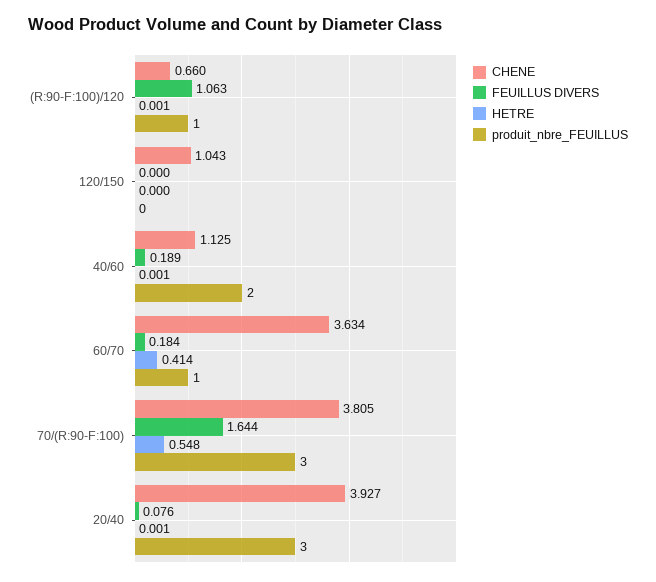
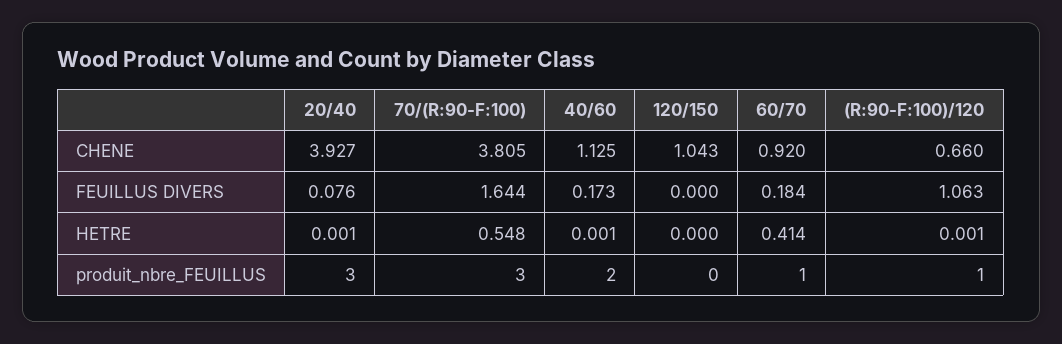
FEUILLUS DIVERS, 40/60: 0.189 -> 0.173
CHENE, 60/70: 3.634 -> 0.92

